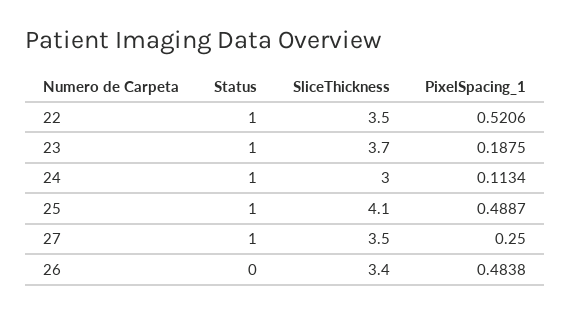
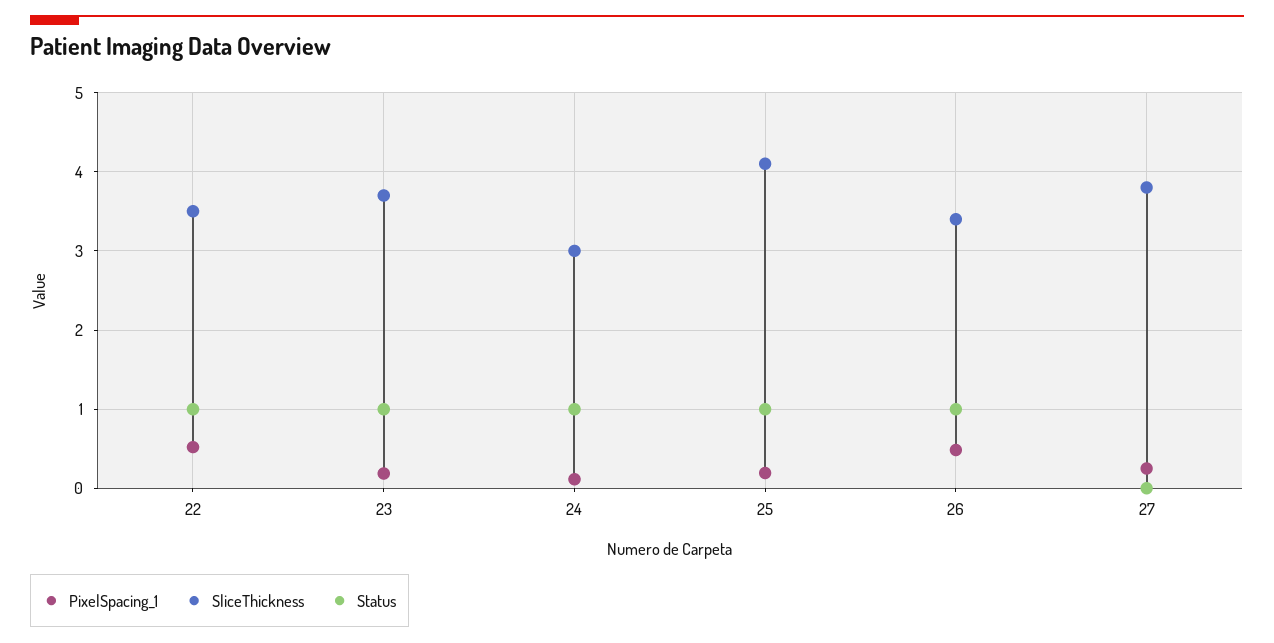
PixelSpacing_1, 25: 0.4887 -> 0.2
Status, 27: 1 -> 0
SliceThickness, 27: 3.5 -> 3.8
Status, 26: 0 -> 1

